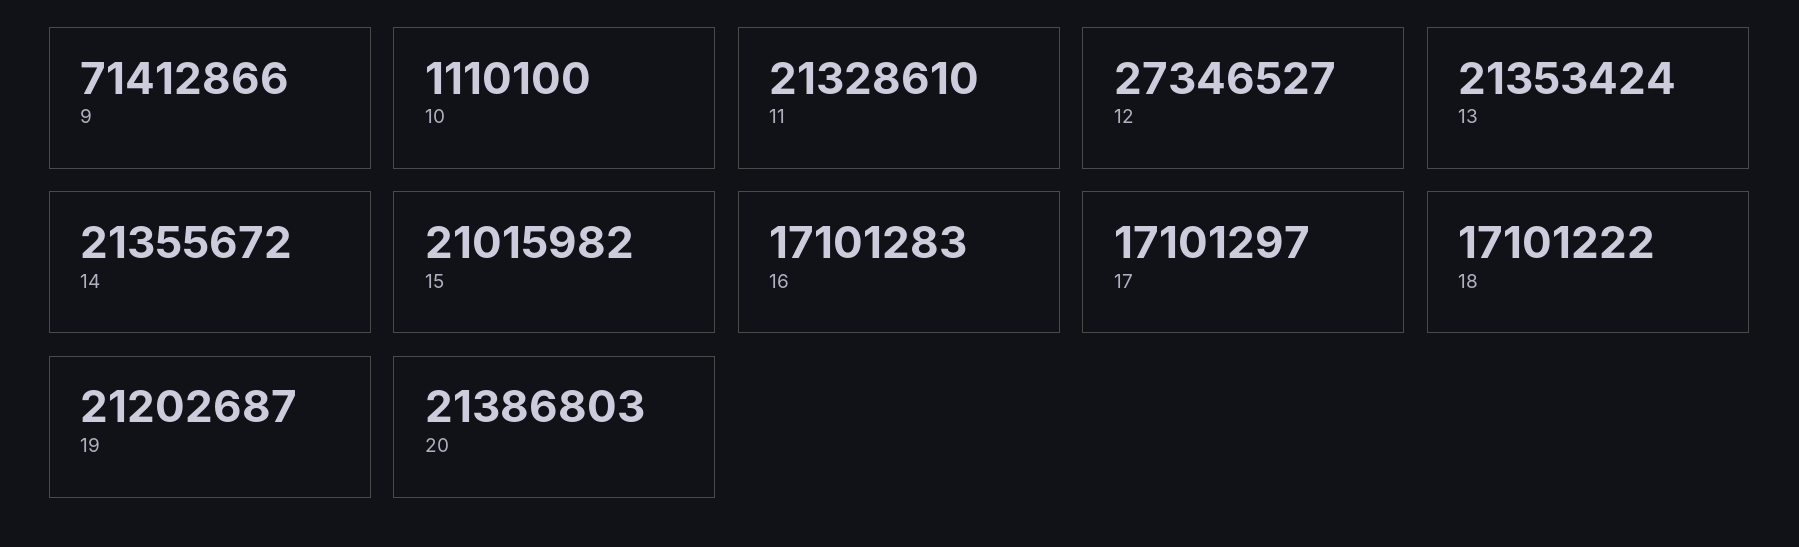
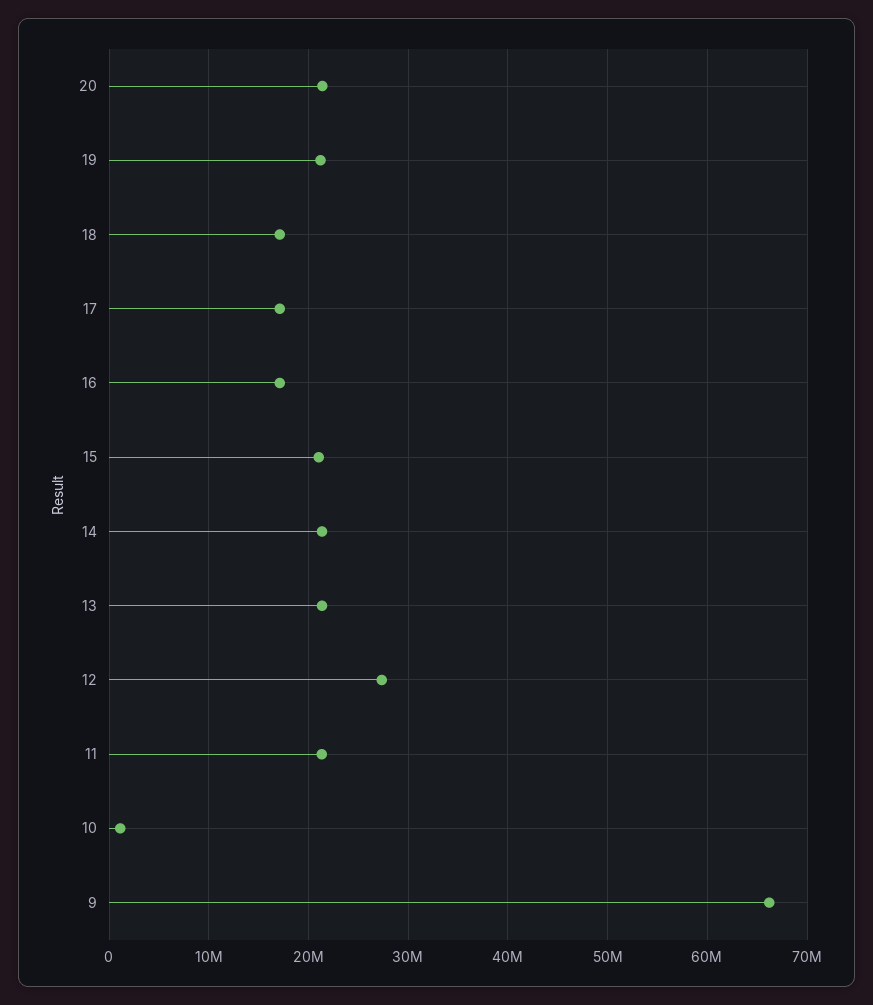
9: 71412866 -> 66000000

